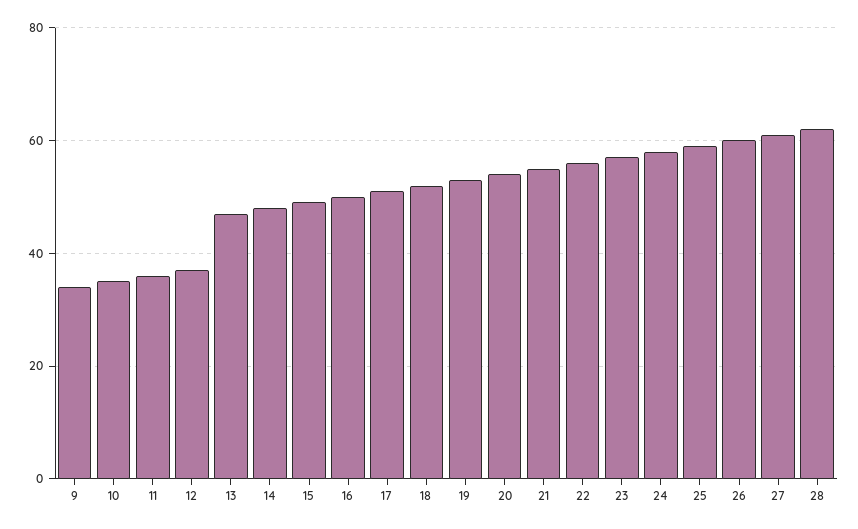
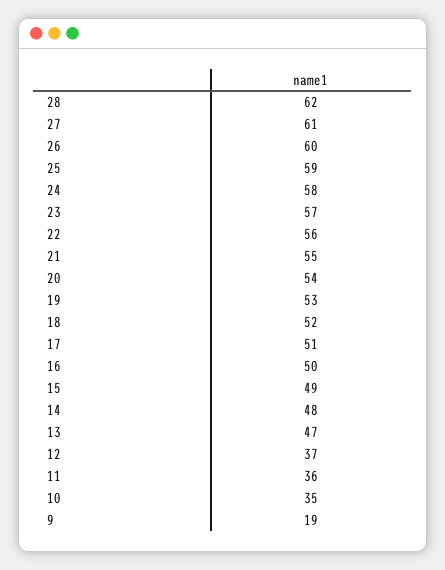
9: 35 -> 19

